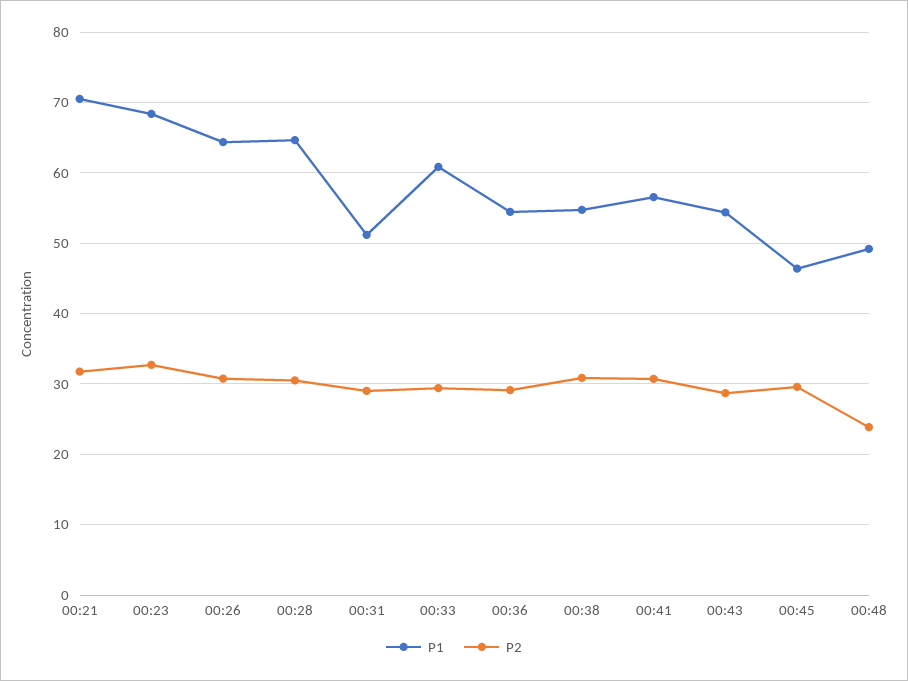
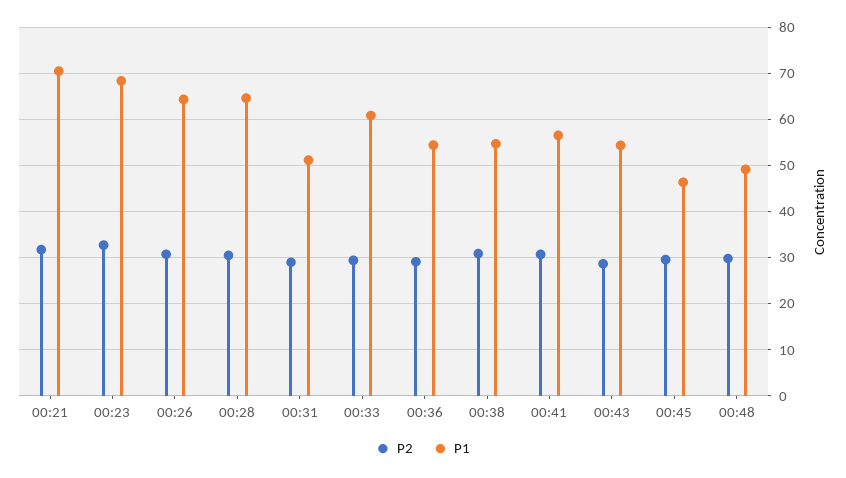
P2, 00:48: 24 -> 30

